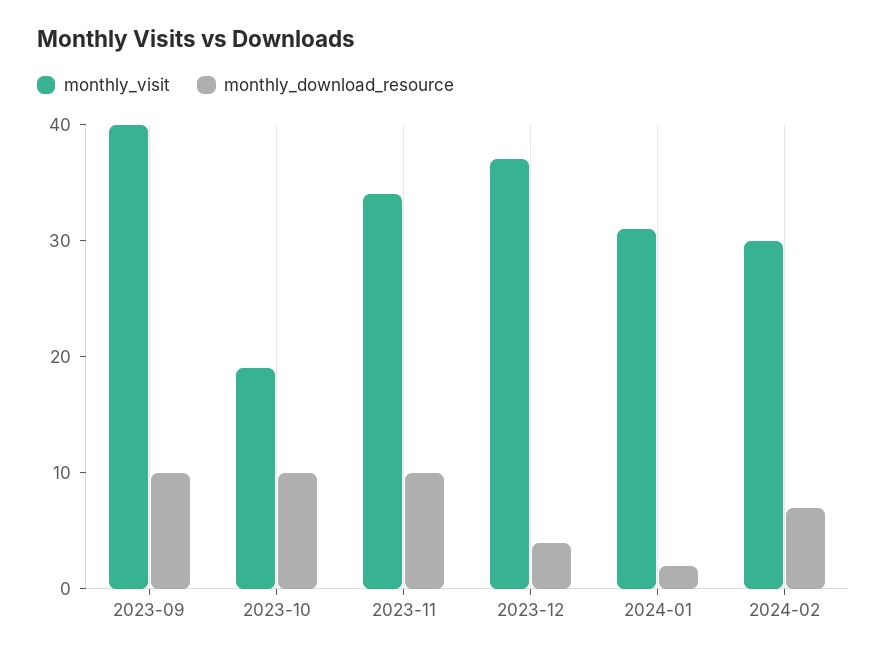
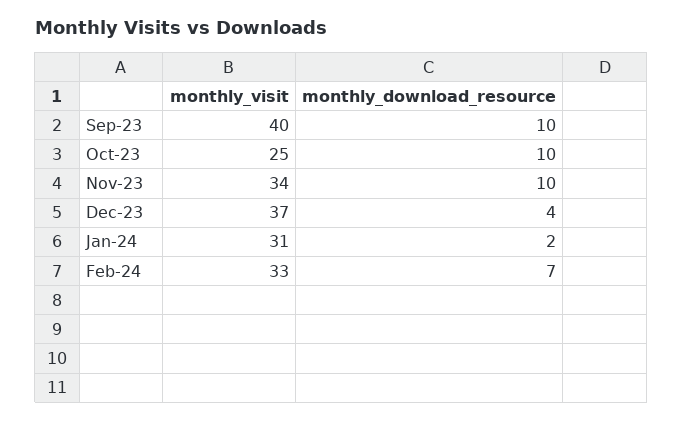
monthly_visit, 2023-10: 19 -> 25
monthly_visit, 2024-02: 30 -> 33

